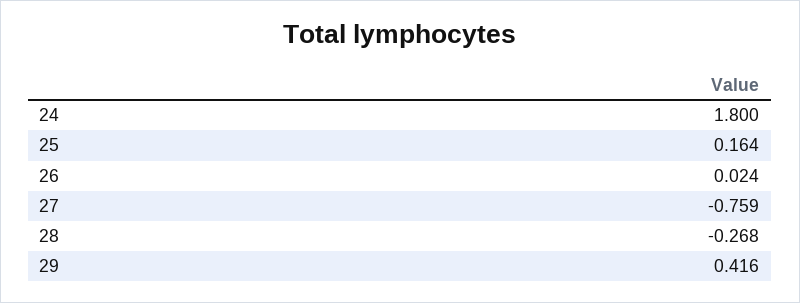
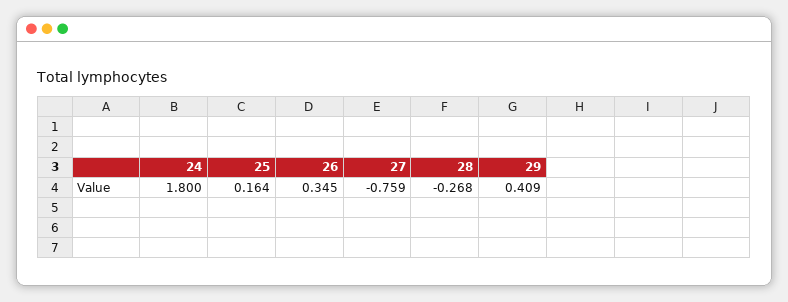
26: 0.024 -> 0.345
29: 0.416 -> 0.409

